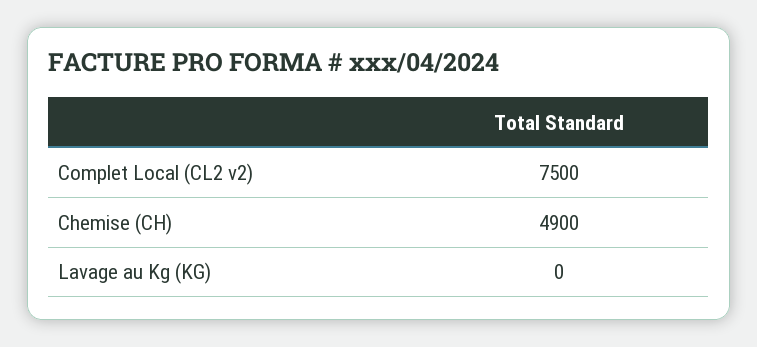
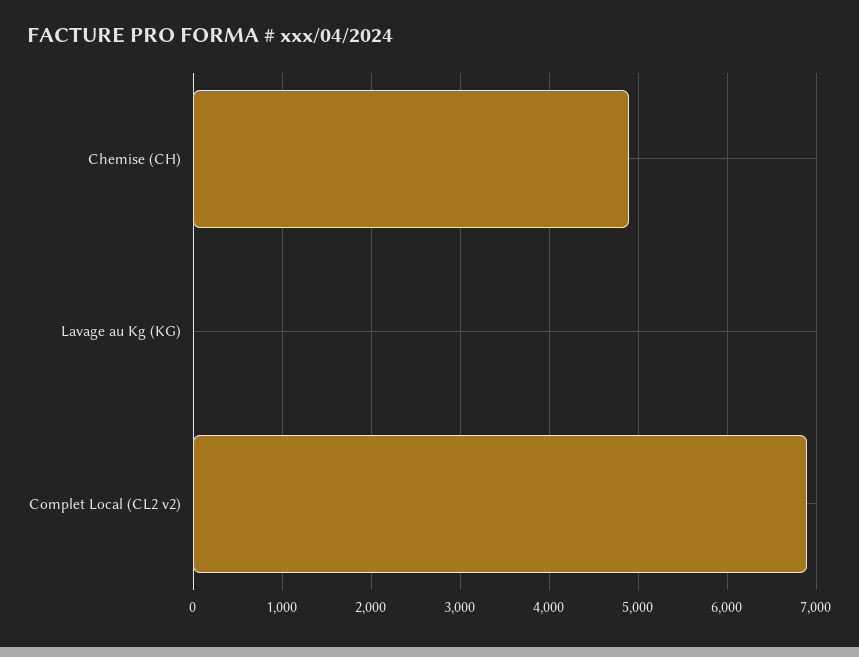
Complet Local (CL2 v2): 7500 -> 6900

